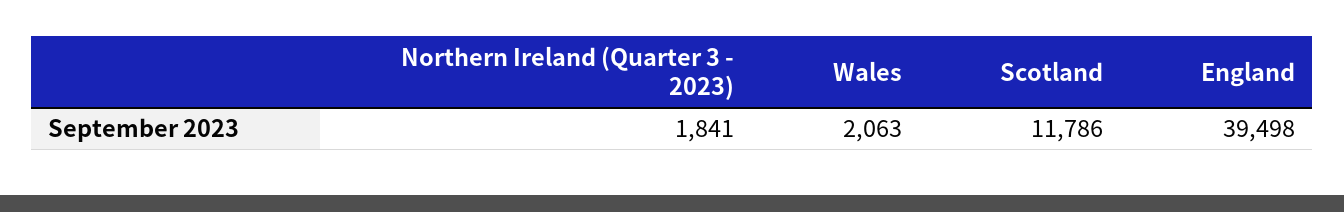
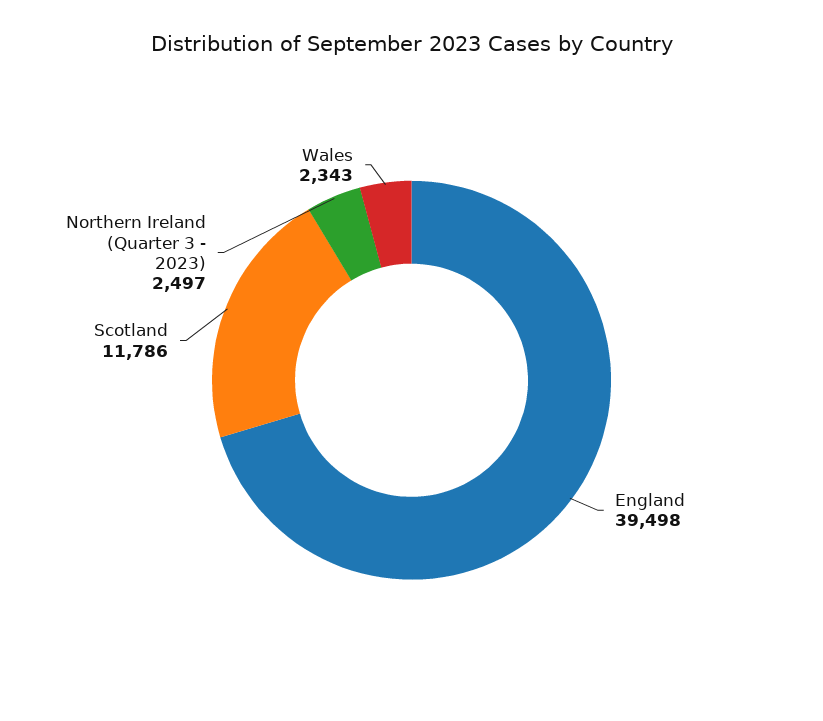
Northern Ireland (Quarter 3 - 2023): 1841 -> 2497
Wales: 2063 -> 2343

